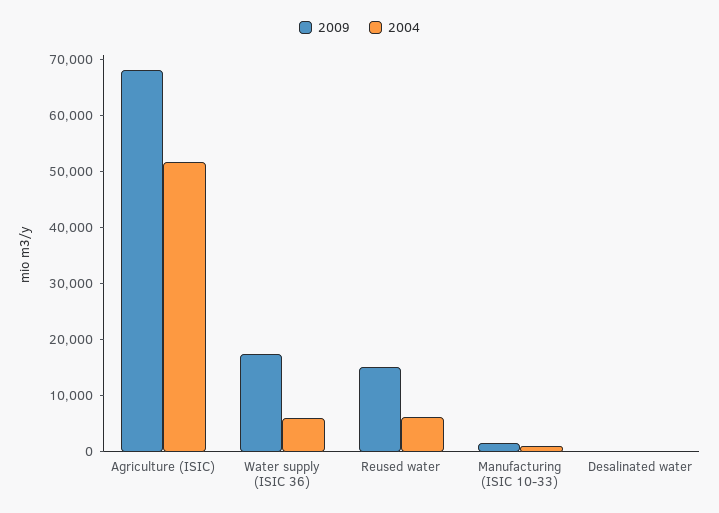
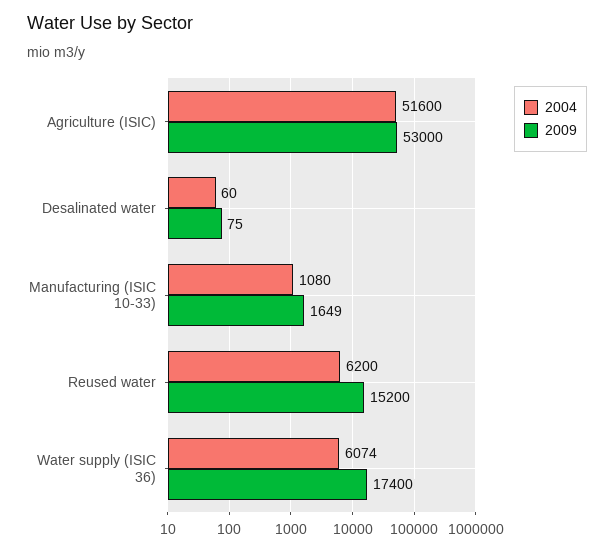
2009, Agriculture (ISIC): 68000 -> 53000

